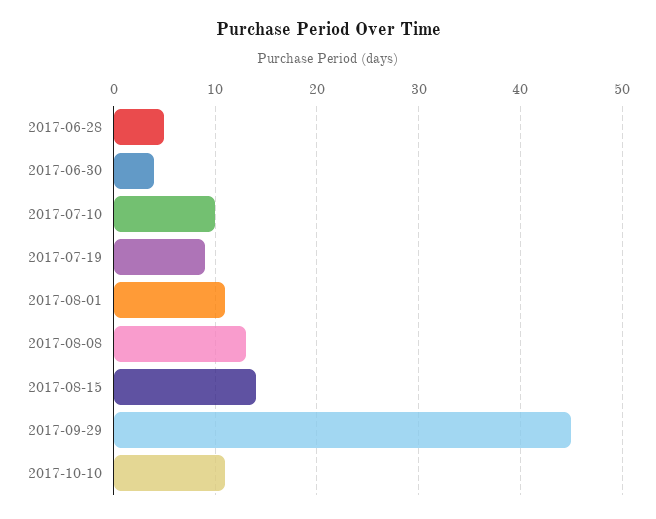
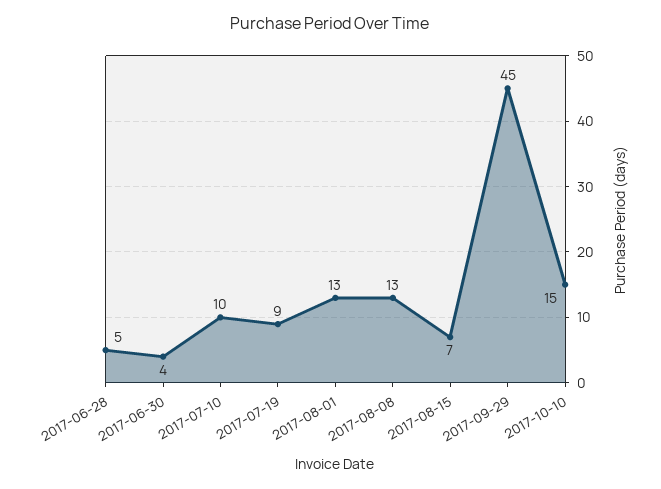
2017-08-01: 11 -> 13
2017-08-15: 14 -> 7
2017-10-10: 11 -> 15

